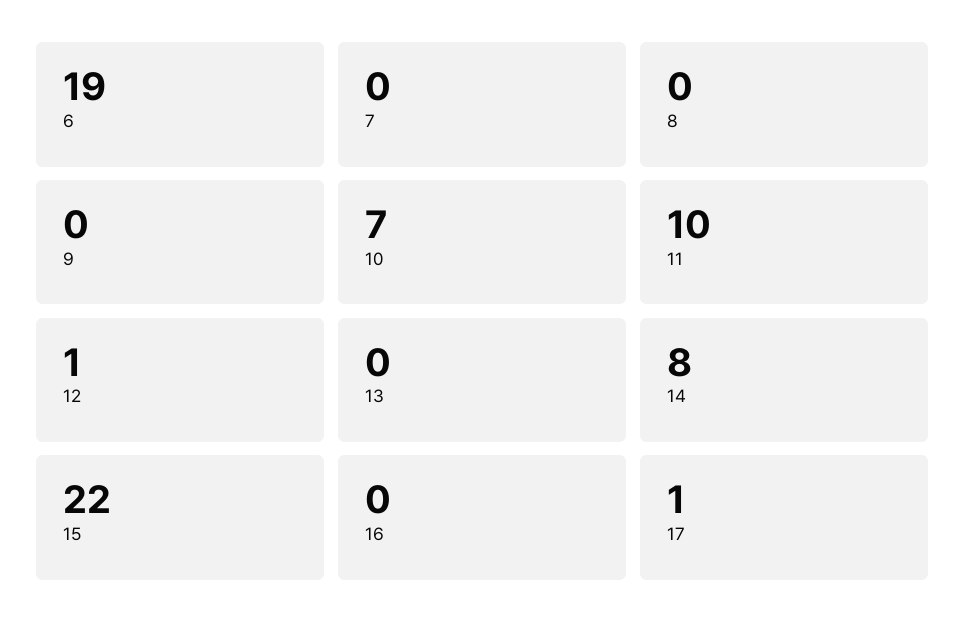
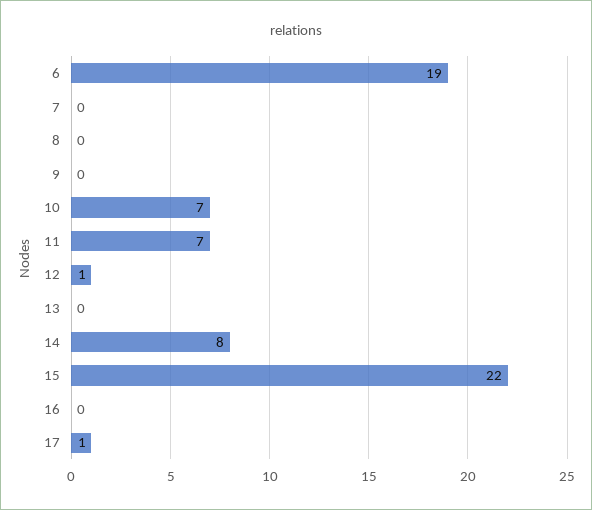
11: 10 -> 7

